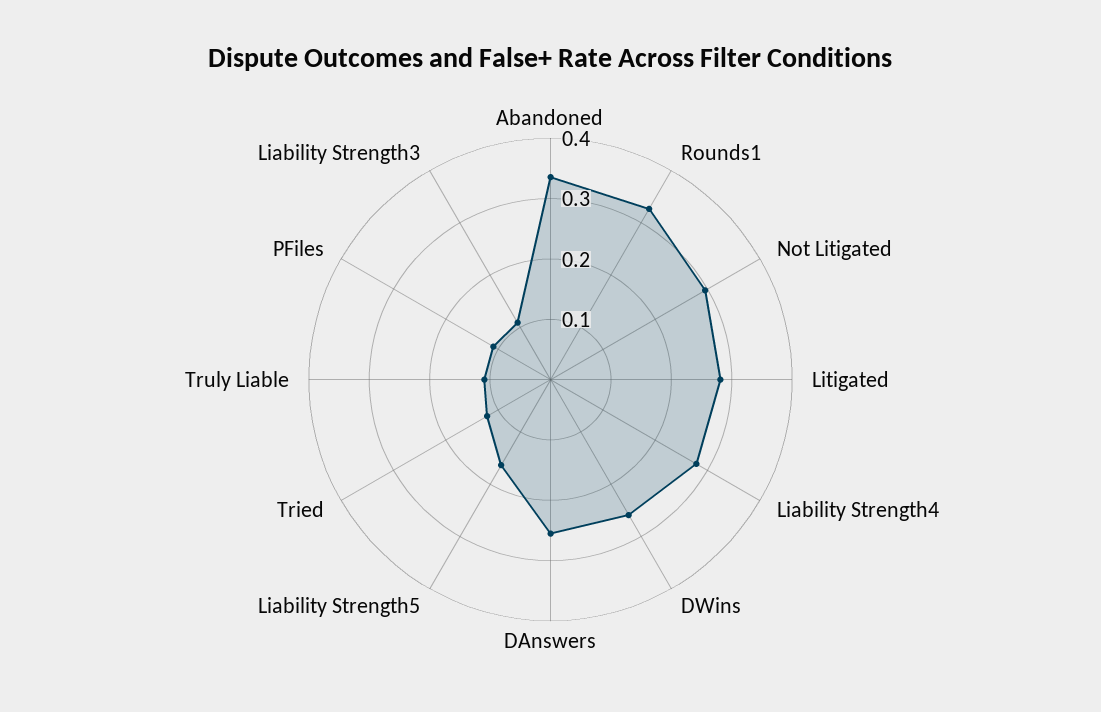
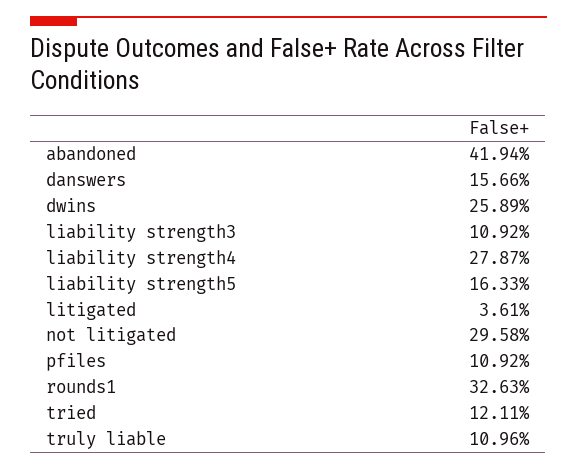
Abandoned: 0.34 -> 0.4194
Litigated: 0.28 -> 0.0361
DAnswers: 0.26 -> 0.1566

